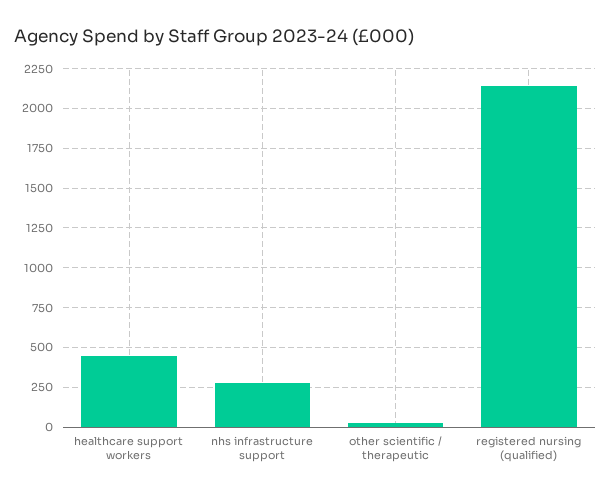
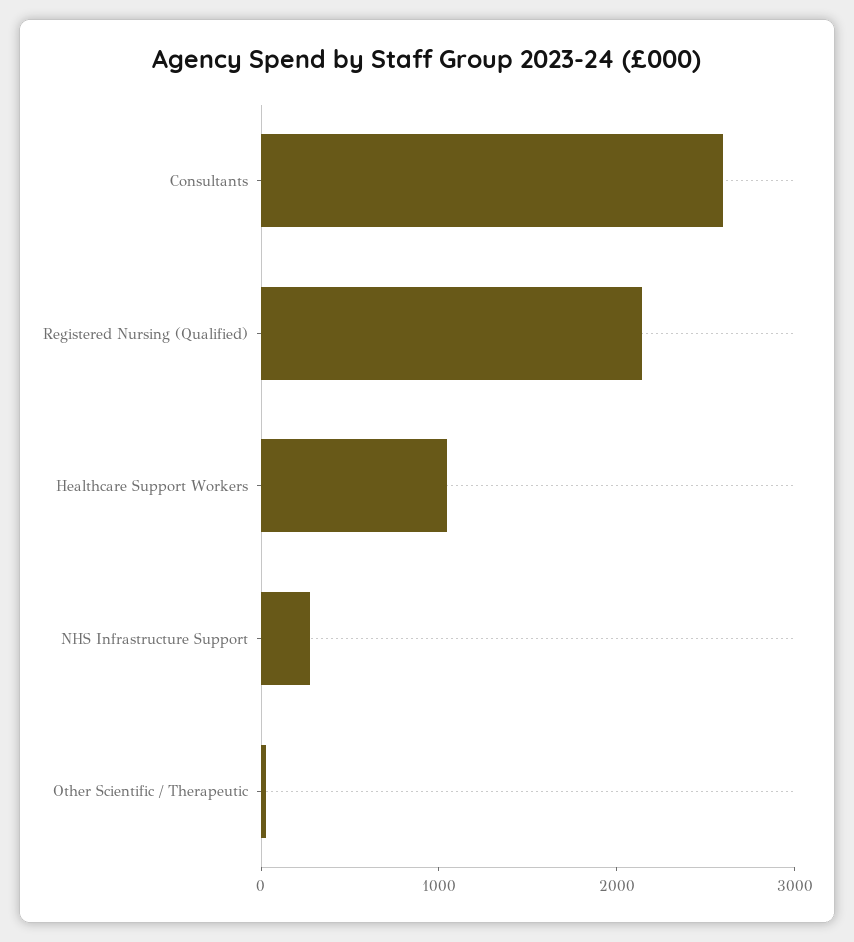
healthcare support workers: 450 -> 1000
Consultants: none -> 2600

